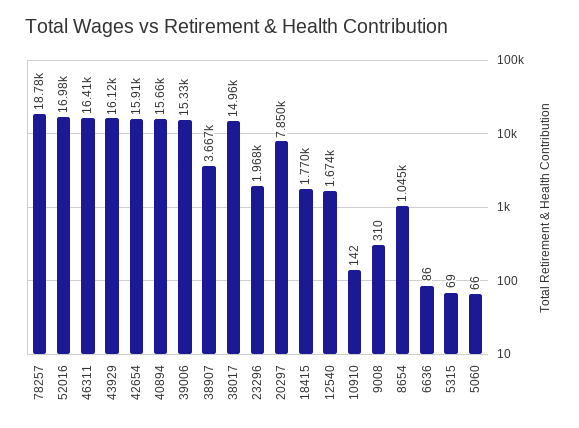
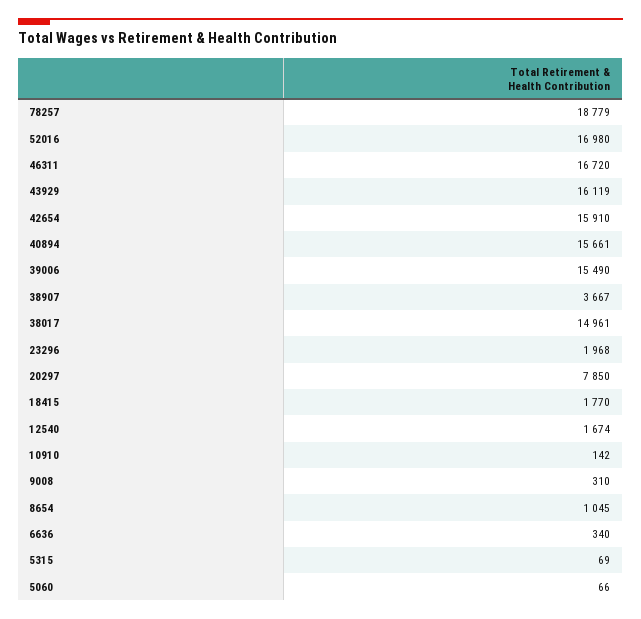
46311: 16410 -> 16720
39006: 15330 -> 15490
6636: 86 -> 340

